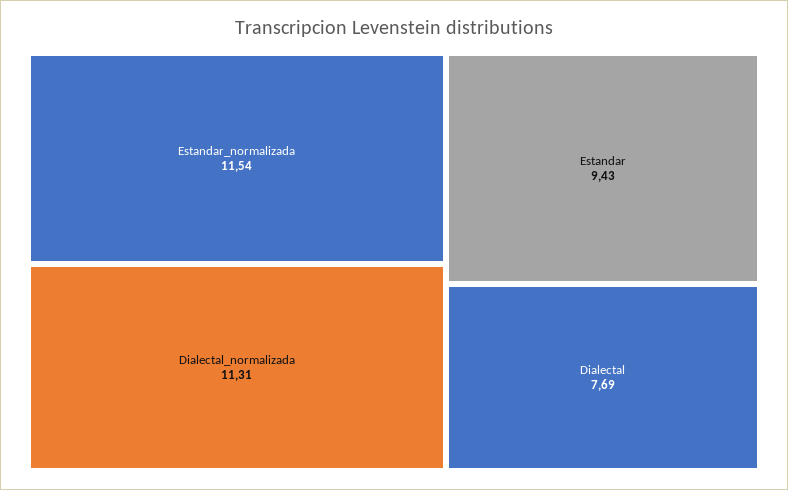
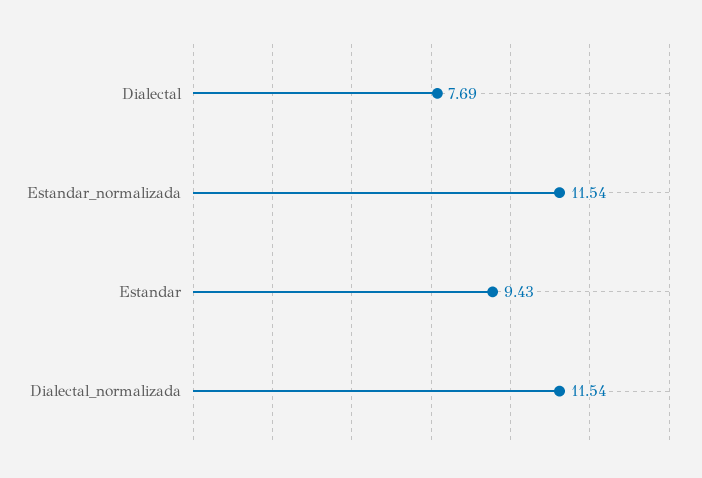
Dialectal_normalizada: 11.31 -> 11.54

